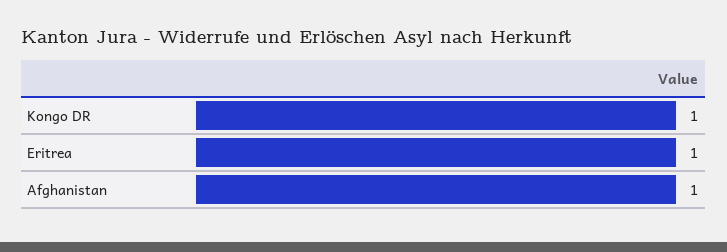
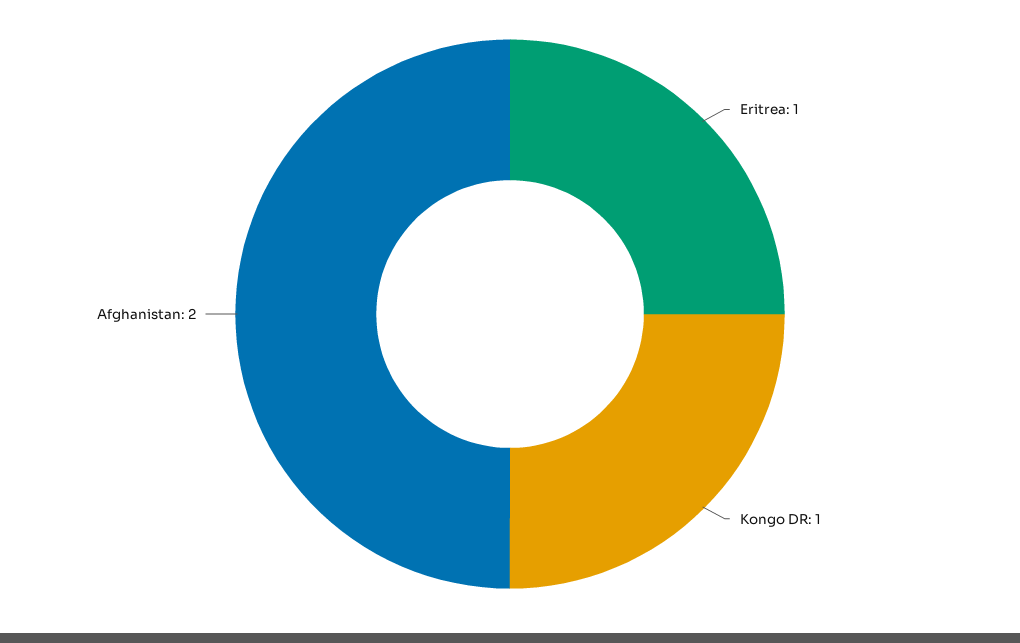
Afghanistan: 1 -> 2

